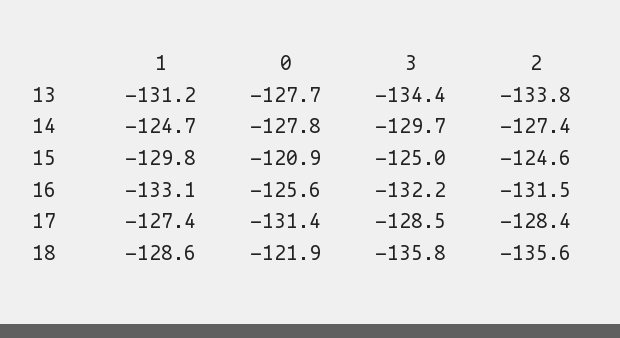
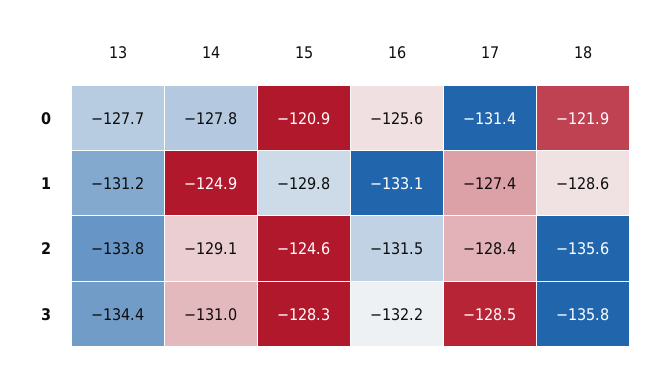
1, 14: -124.7 -> -124.9
3, 14: -129.7 -> -131
2, 14: -127.4 -> -129.1
3, 15: -125 -> -128.3

